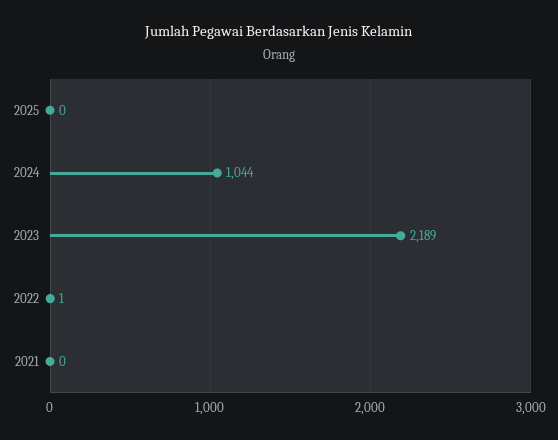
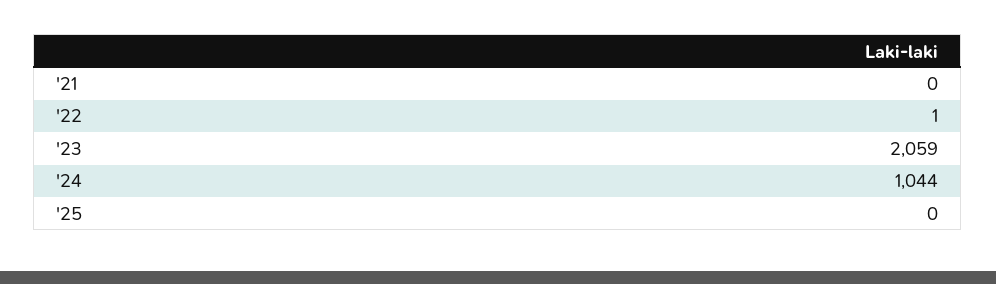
2023: 2189 -> 2059

